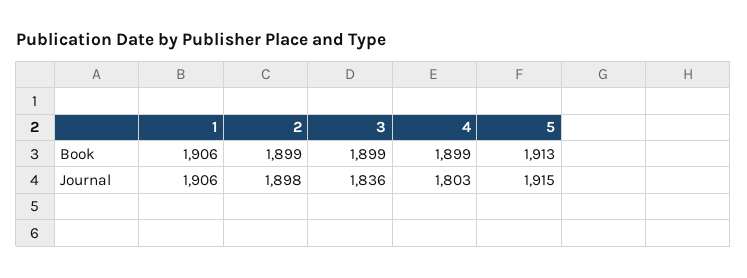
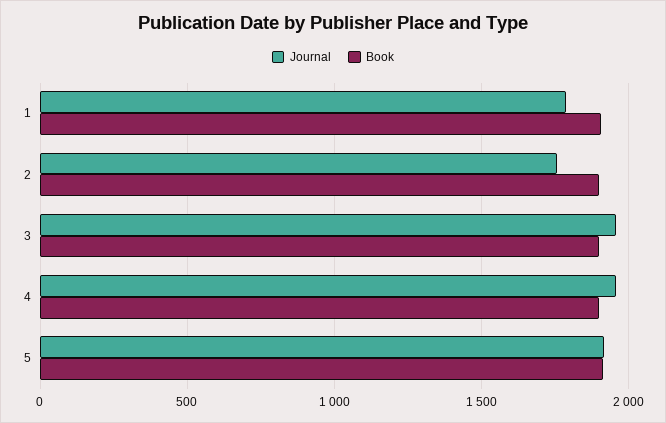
Journal, 1: 1906 -> 1800
Journal, 2: 1898 -> 1750
Journal, 3: 1836 -> 1950
Journal, 4: 1803 -> 1950

